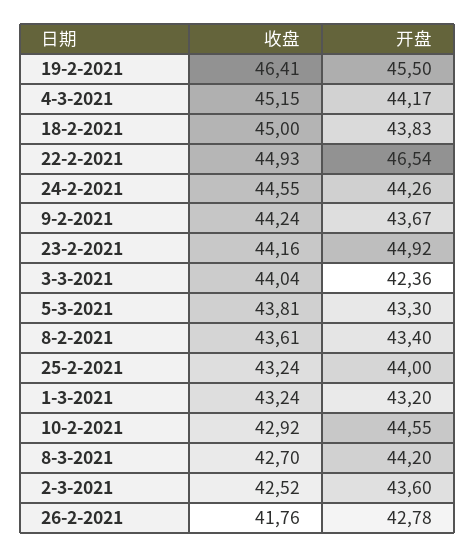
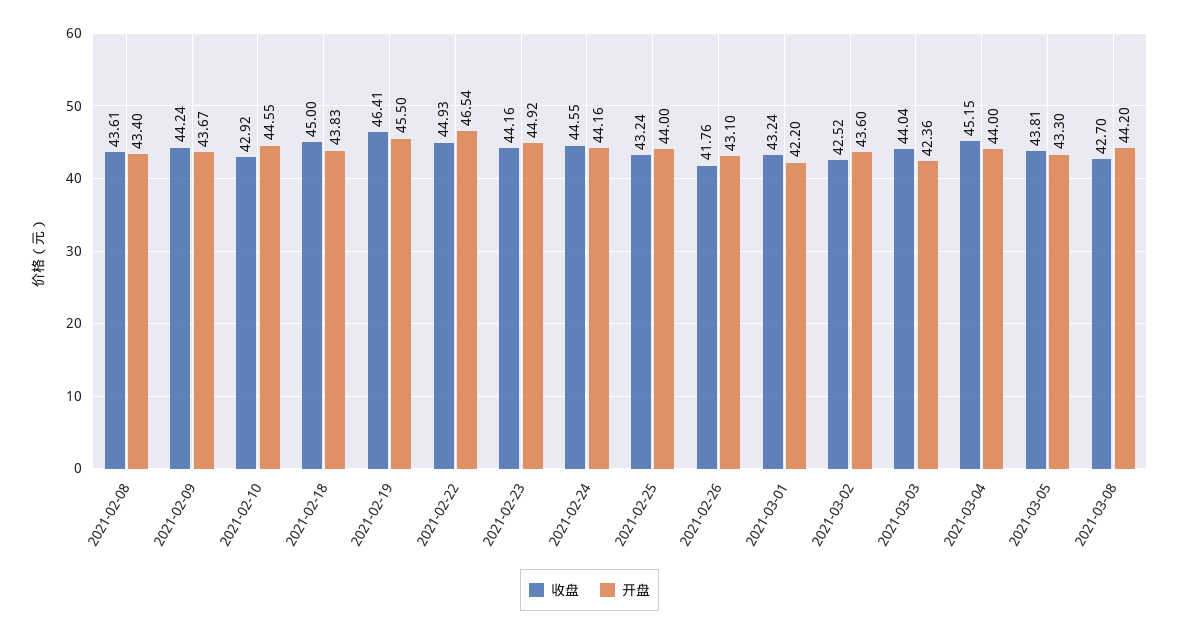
开盘, 4-3-2021: 44.17 -> 44
开盘, 24-2-2021: 44.26 -> 44.16
开盘, 1-3-2021: 43.2 -> 42.2
开盘, 26-2-2021: 42.78 -> 43.1

